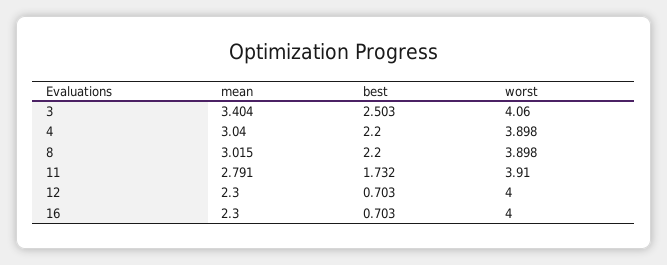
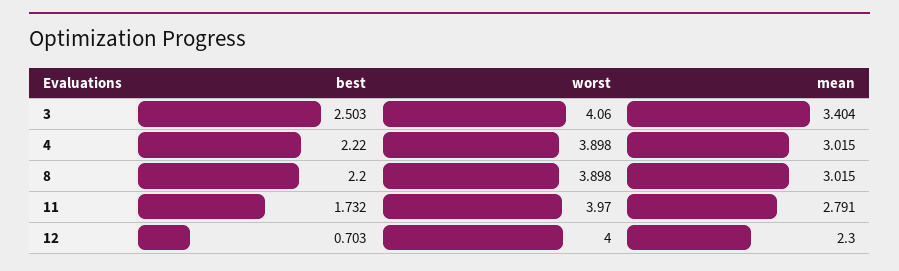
mean, 4: 3.04 -> 3.015
best, 4: 2.2 -> 2.22
worst, 11: 3.91 -> 3.97
mean, 16: 2.3 -> none
best, 16: 0.703 -> none
worst, 16: 4 -> none

